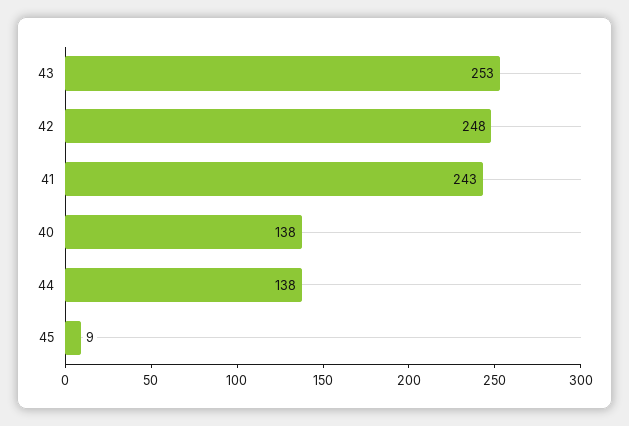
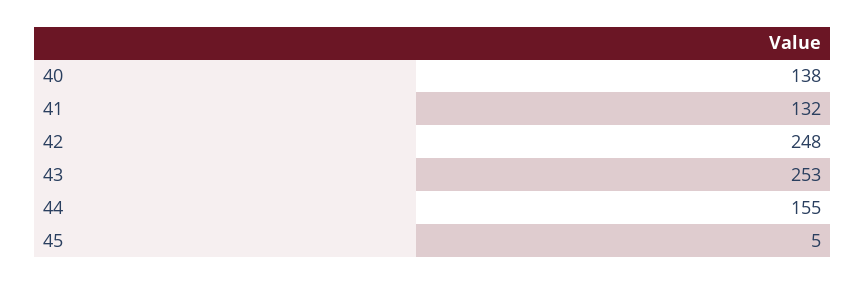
41: 243 -> 132
44: 138 -> 155
45: 9 -> 5

